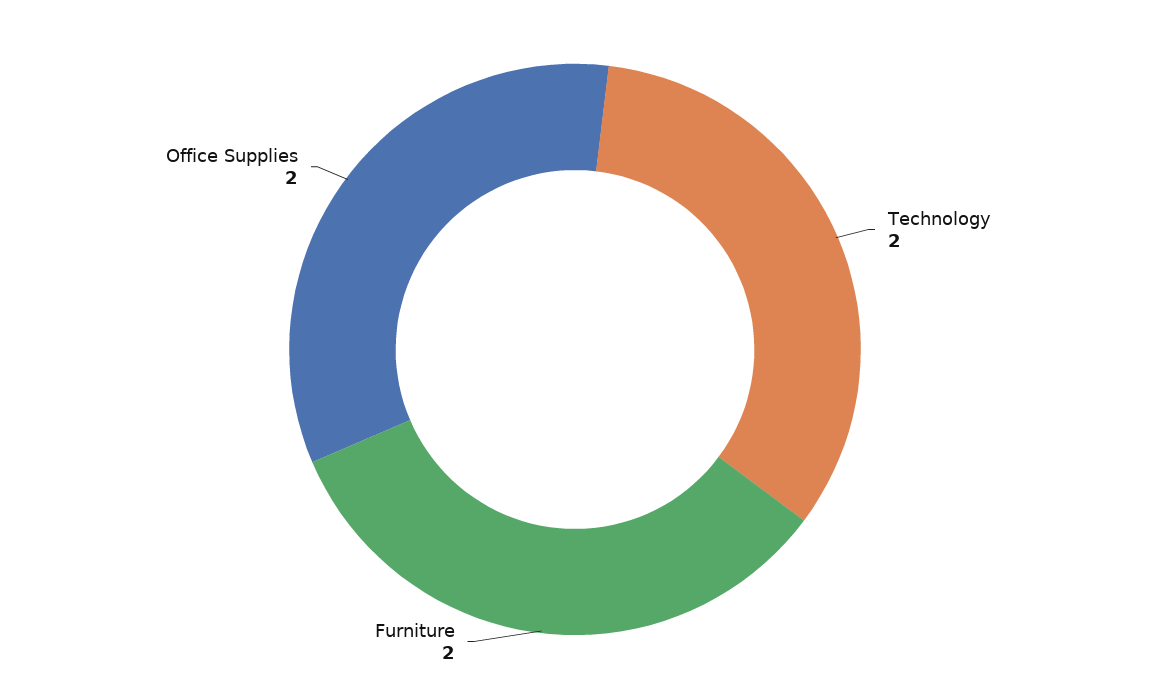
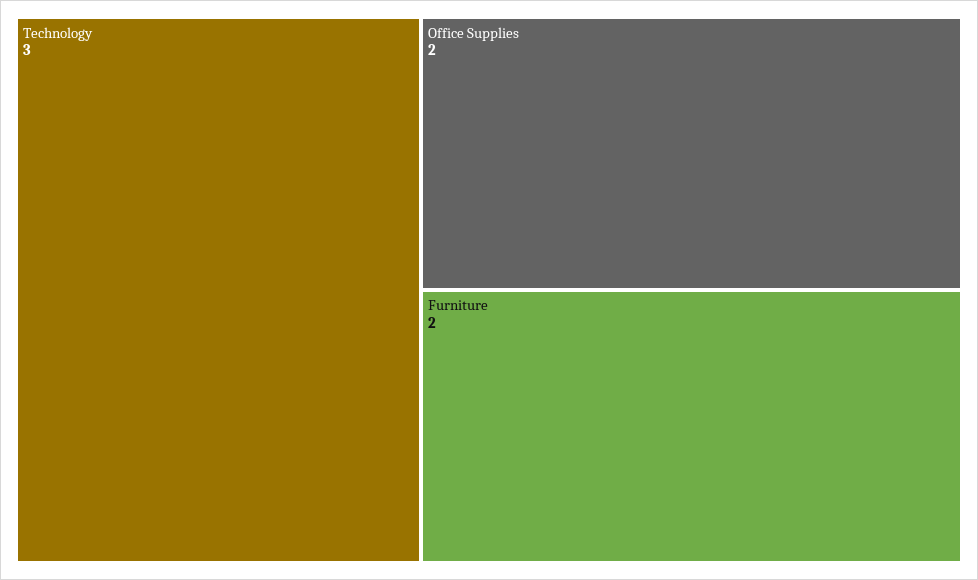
Technology: 2 -> 3

